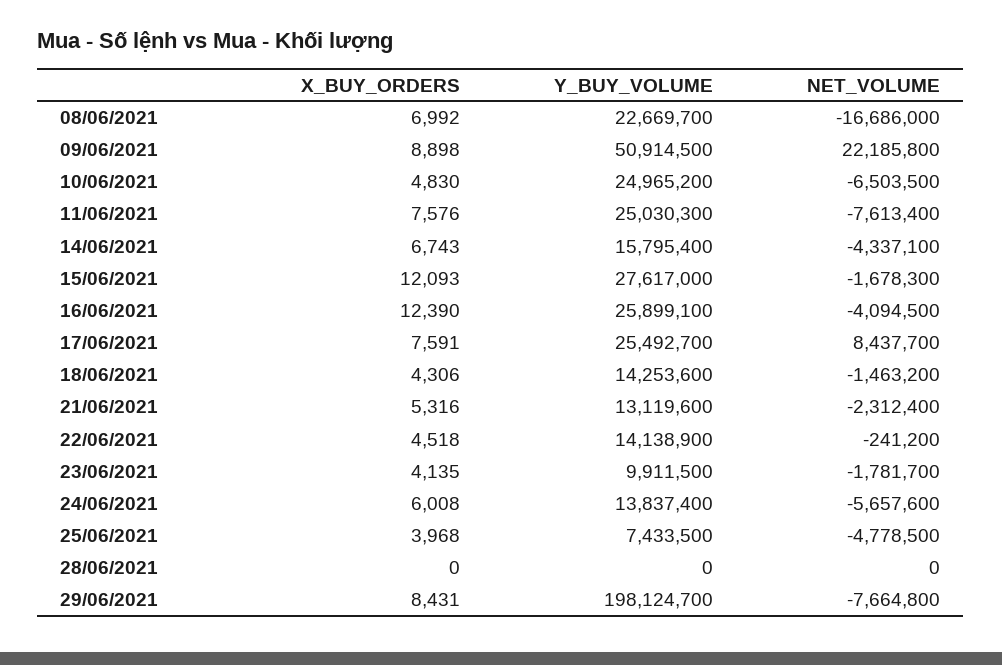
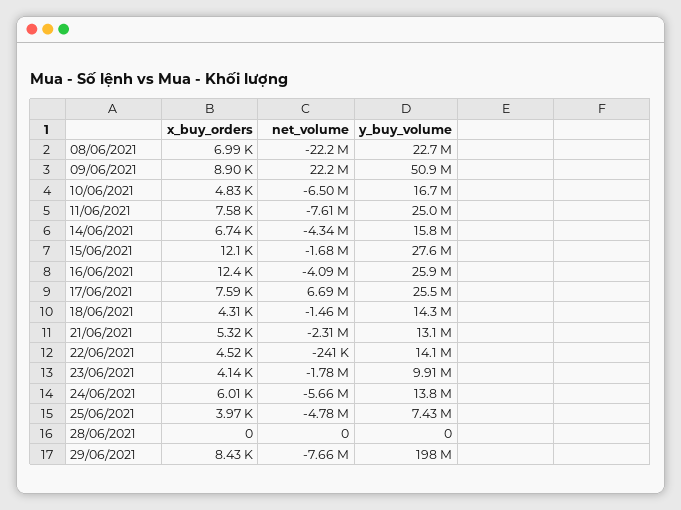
NET_VOLUME, 08/06/2021: -16686000 -> -22200000
Y_BUY_VOLUME, 10/06/2021: 24965200 -> 16700000
NET_VOLUME, 17/06/2021: 8437700 -> 6690000

